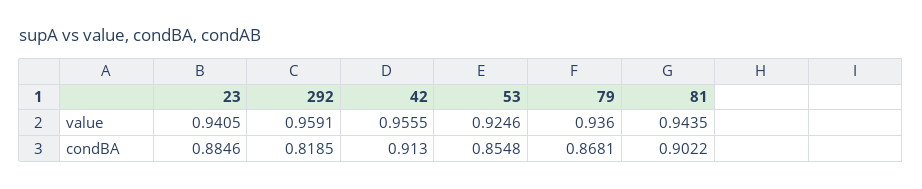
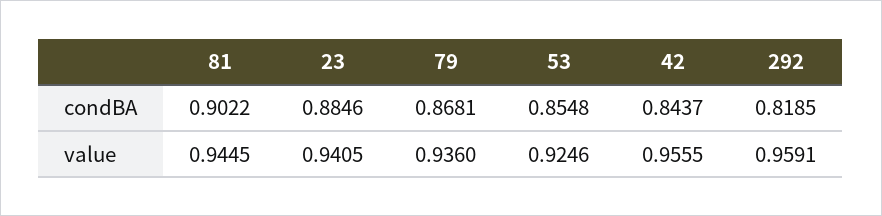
81, value: 0.9435 -> 0.9445
42, condBA: 0.913 -> 0.8437

